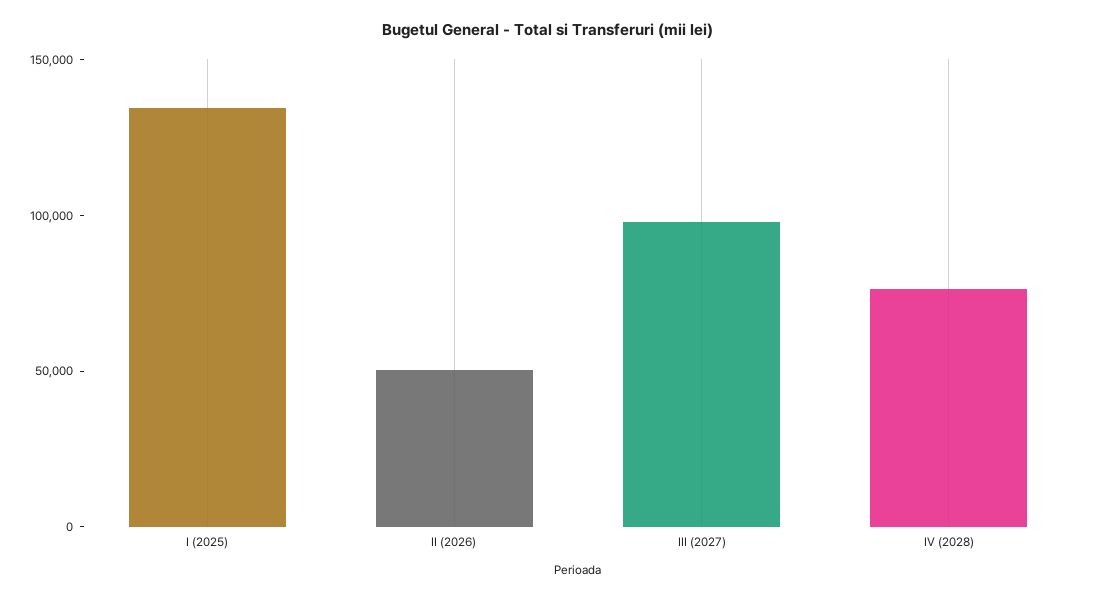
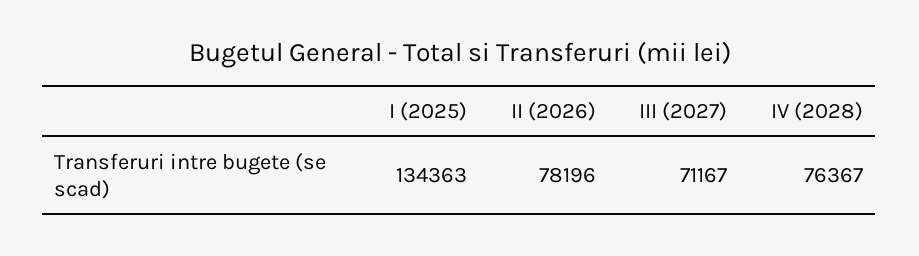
II (2026): 50000 -> 78196
III (2027): 100000 -> 71167

